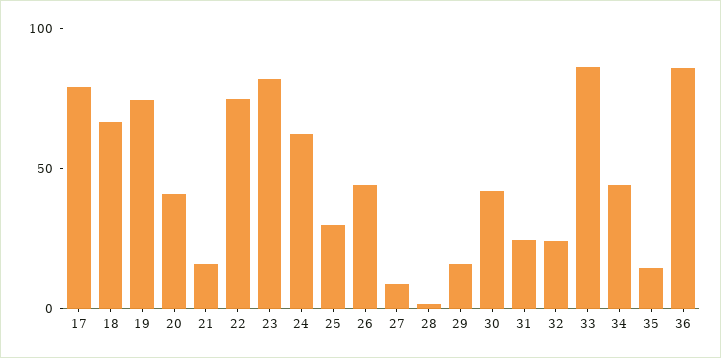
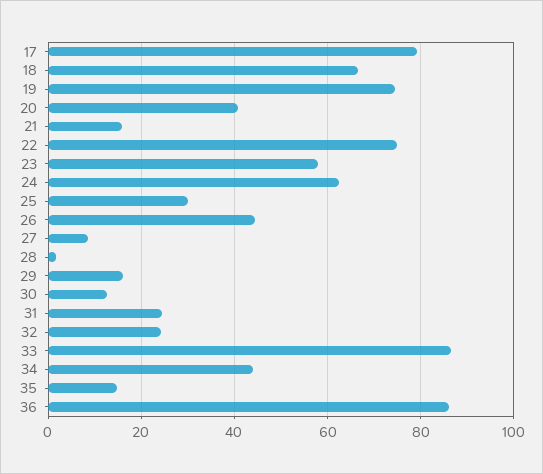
23: 80 -> 58
30: 40 -> 12

